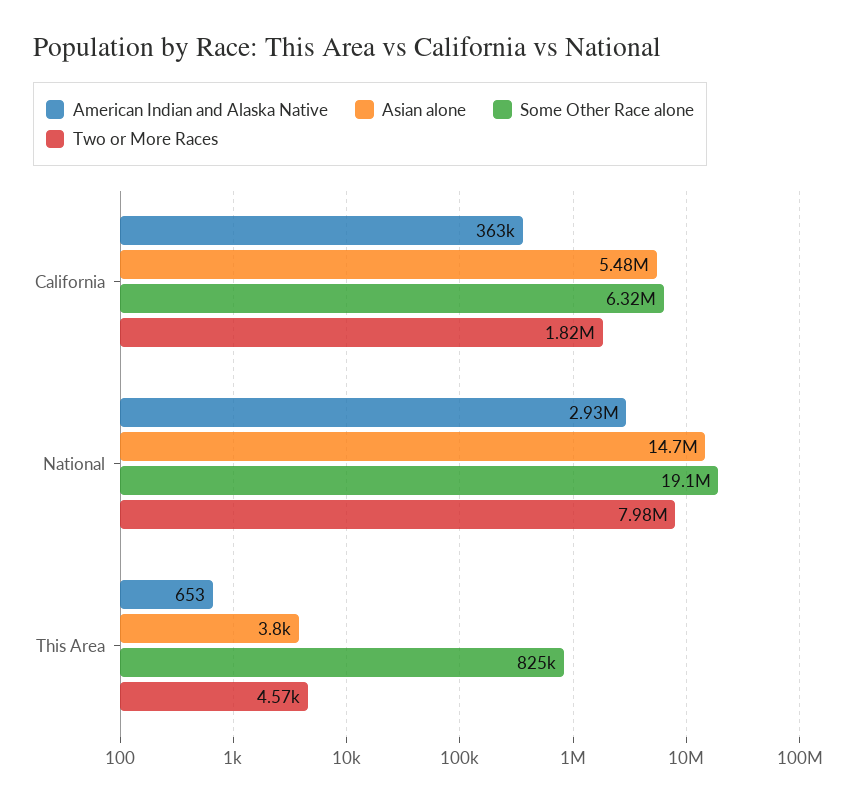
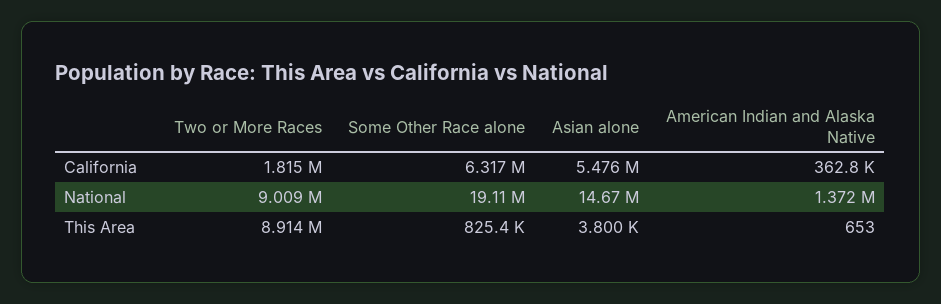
American Indian and Alaska Native, National: 2930000 -> 1372000
Two or More Races, National: 7980000 -> 9009000
Two or More Races, This Area: 4570 -> 8914000

